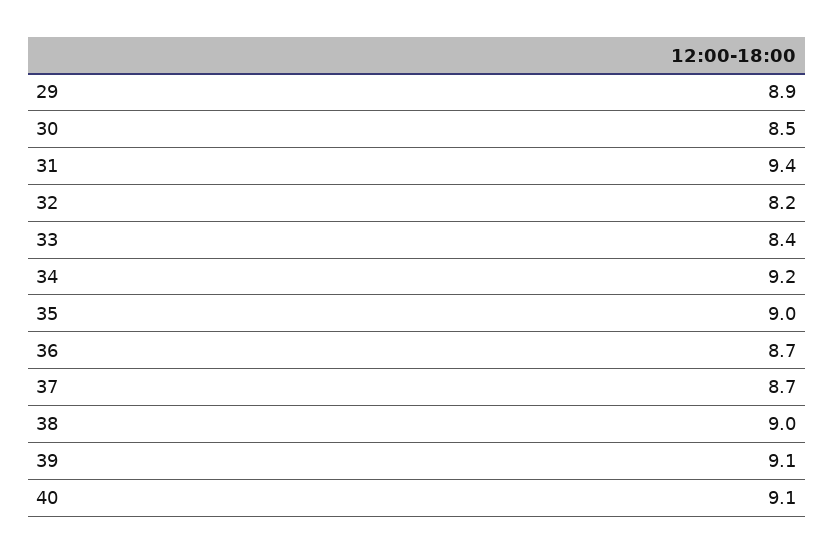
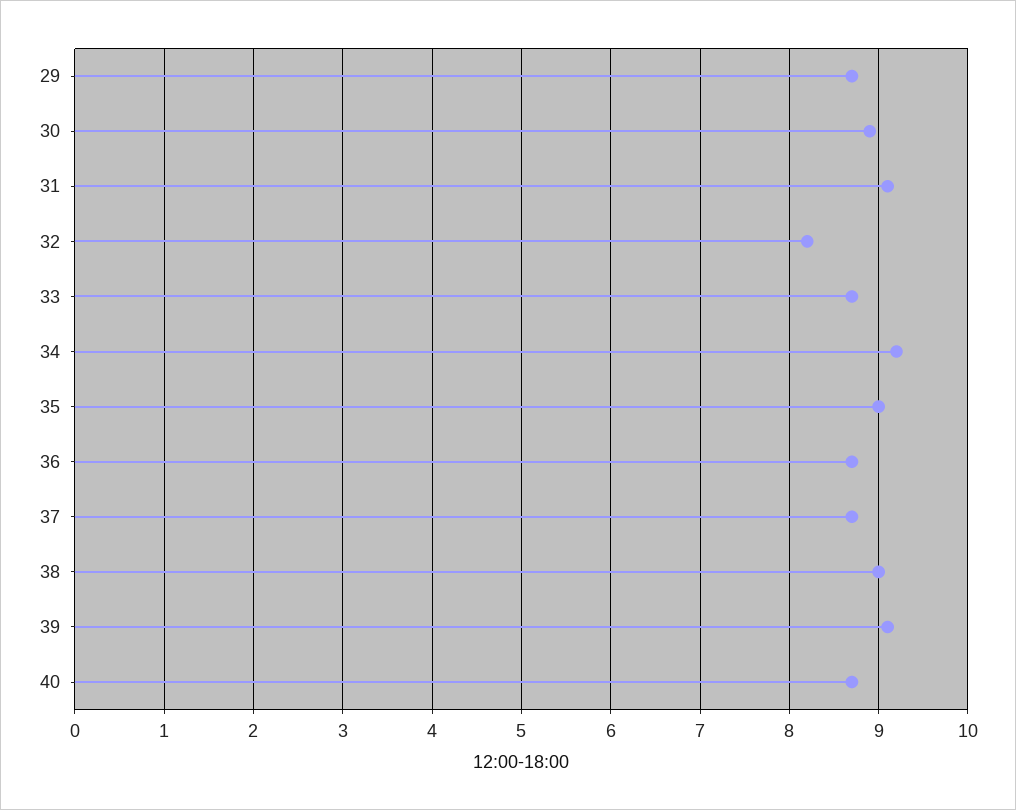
29: 8.9 -> 8.7
30: 8.5 -> 8.9
31: 9.4 -> 9.1
33: 8.4 -> 8.7
40: 9.1 -> 8.7

